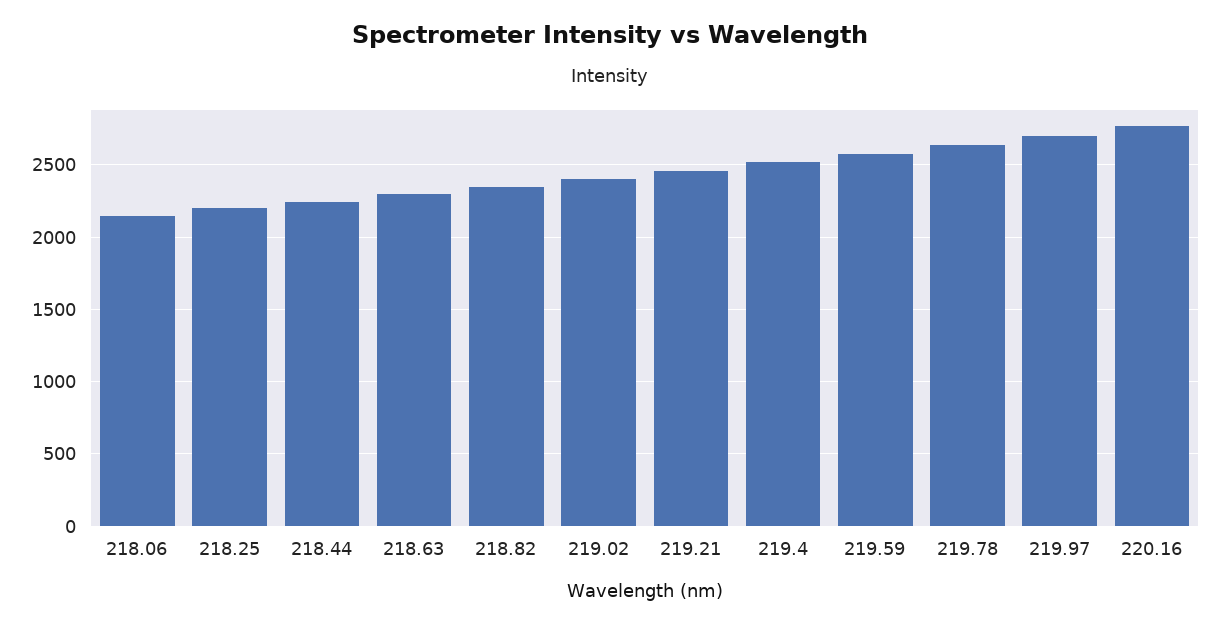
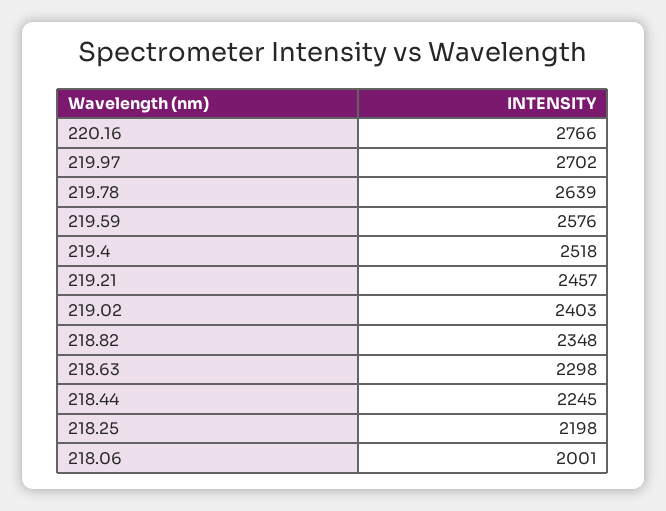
218.06: 2150 -> 2001

